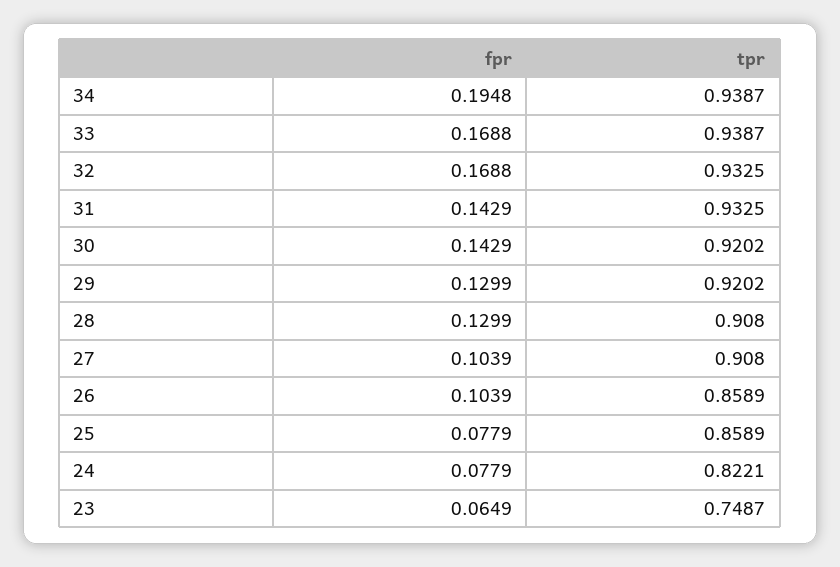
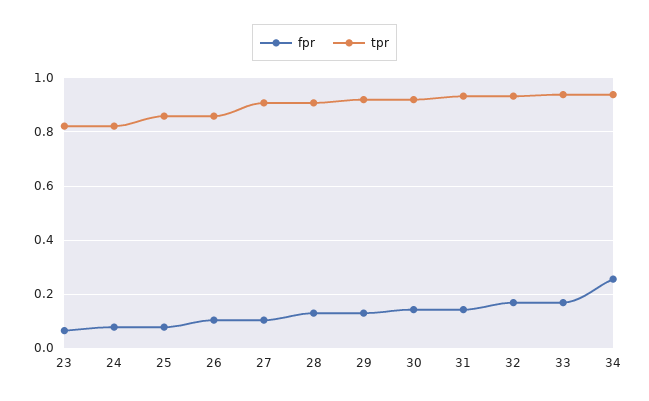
fpr, 34: 0.1948 -> 0.25
tpr, 23: 0.7487 -> 0.825

